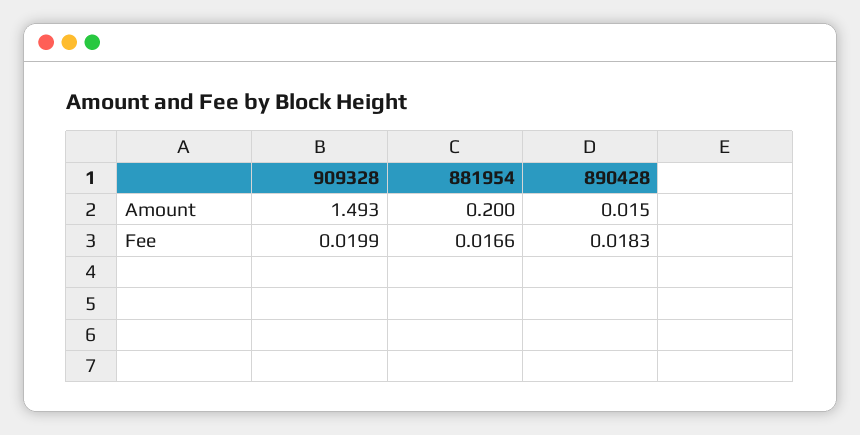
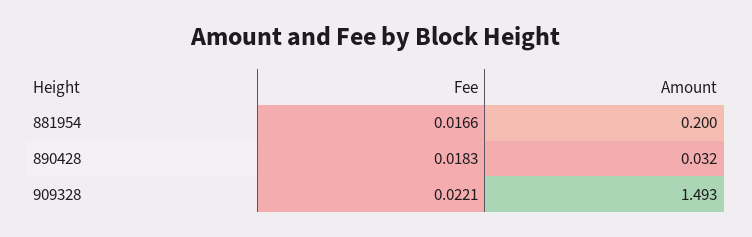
890428, Amount: 0.015 -> 0.032
909328, Fee: 0.0199 -> 0.0221

